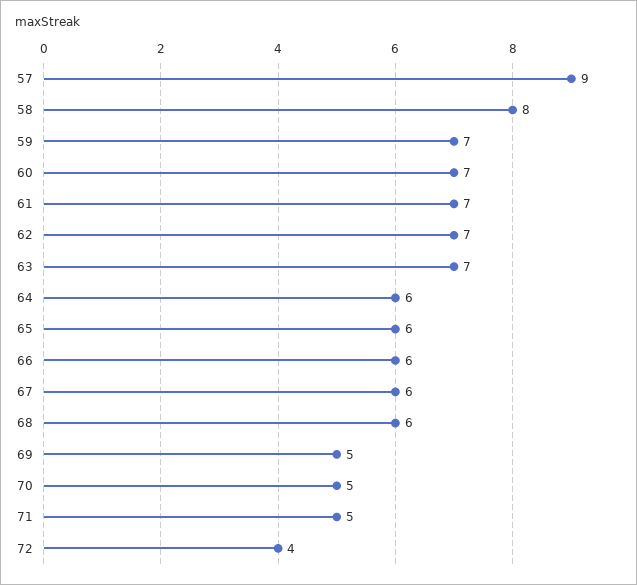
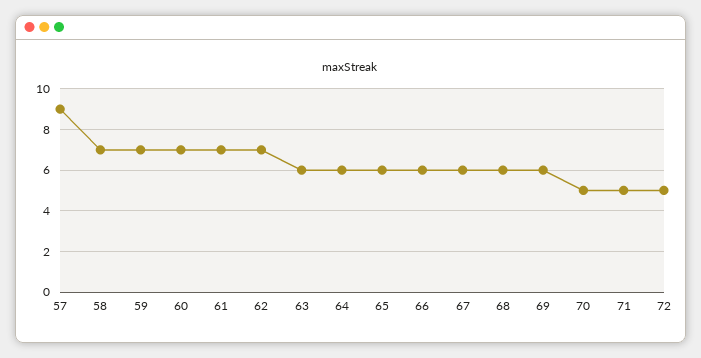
58: 8 -> 7
63: 7 -> 6
69: 5 -> 6
72: 4 -> 5

